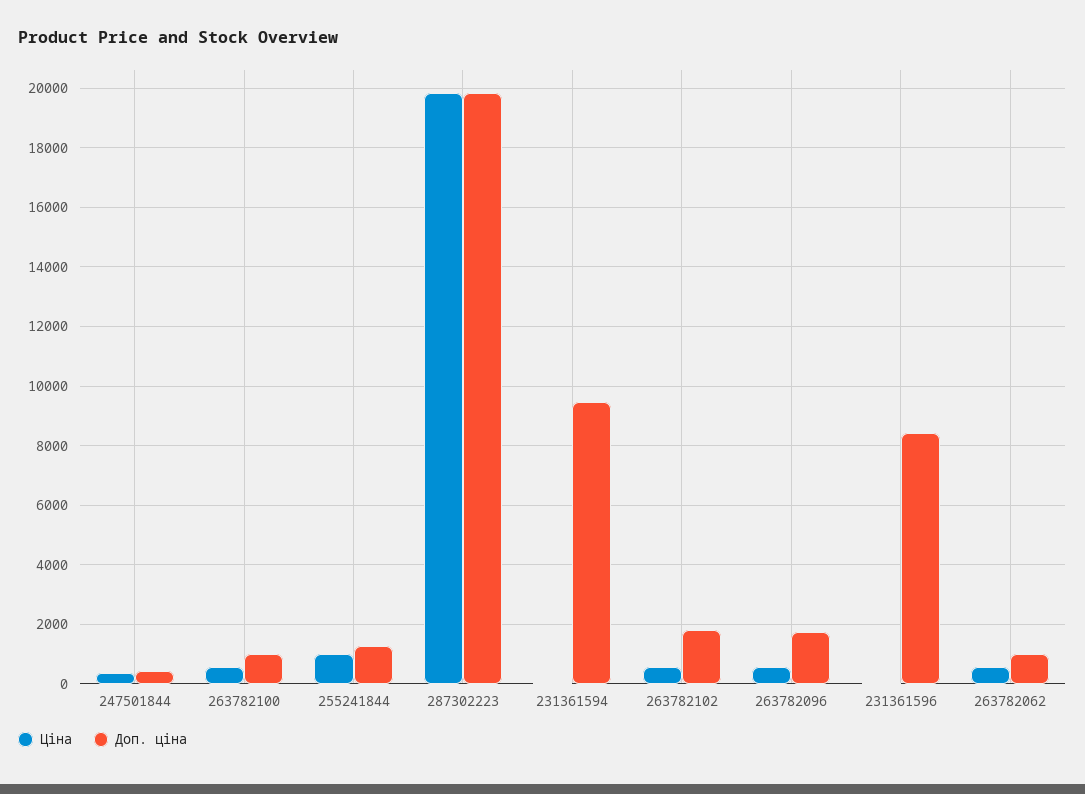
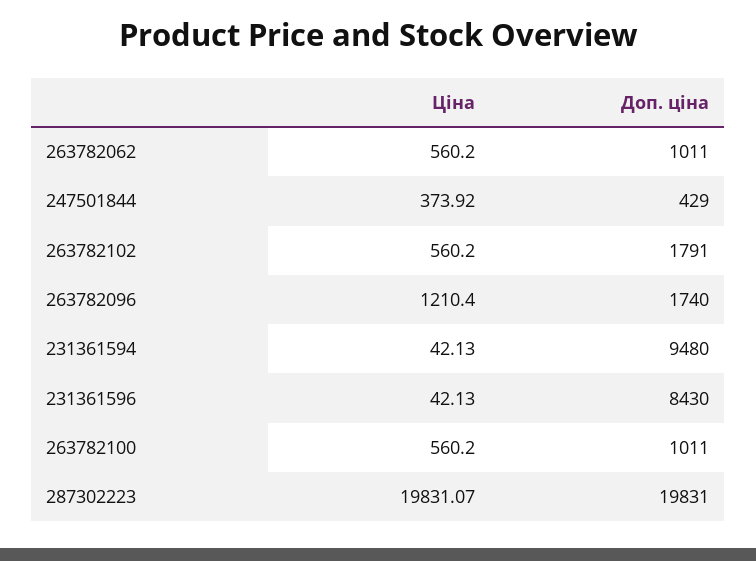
Ціна, 255241844: 1000 -> none
Доп. ціна, 255241844: 1250 -> none
Ціна, 263782096: 500 -> 1210.4

